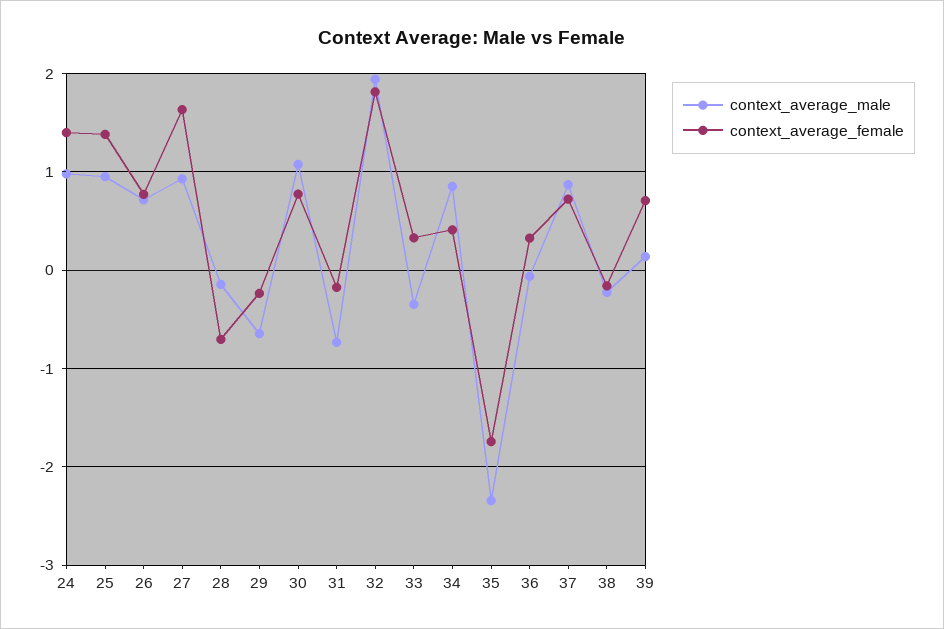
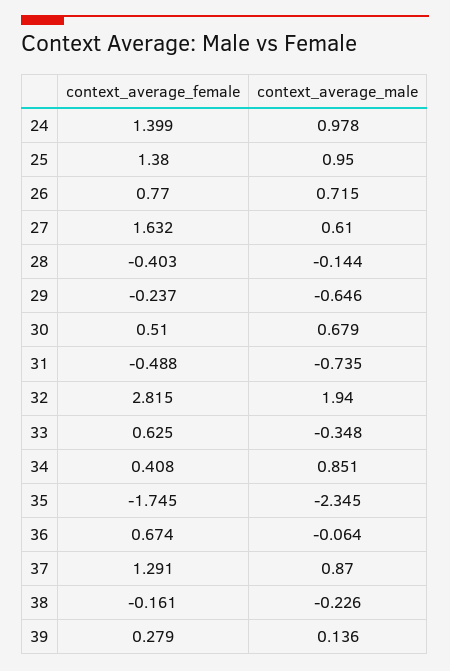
context_average_male, 27: 0.9 -> 0.61
context_average_female, 28: -0.7 -> -0.403
context_average_male, 30: 1.1 -> 0.679
context_average_female, 30: 0.8 -> 0.51
context_average_female, 31: -0.2 -> -0.488
context_average_female, 32: 1.8 -> 2.815
context_average_female, 33: 0.3 -> 0.625
context_average_female, 36: 0.3 -> 0.674
context_average_female, 37: 0.7 -> 1.291
context_average_female, 39: 0.7 -> 0.279

